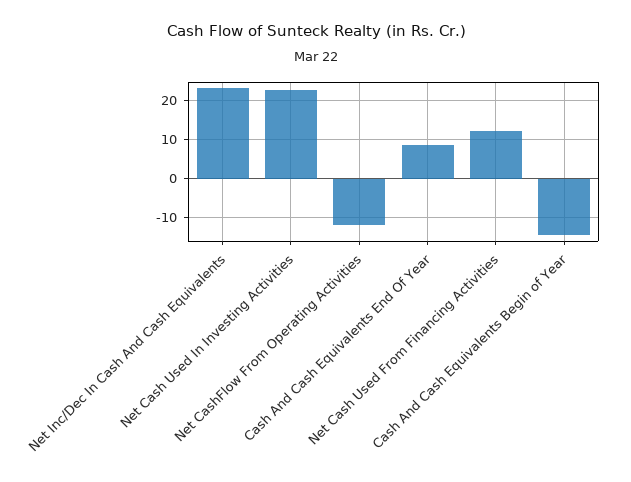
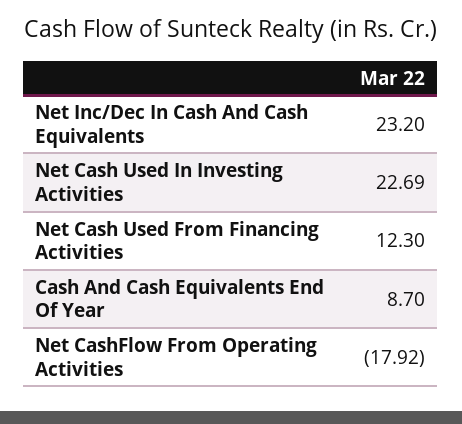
Net CashFlow From Operating Activities: -12 -> -17.92
Cash And Cash Equivalents Begin of Year: -14 -> none

